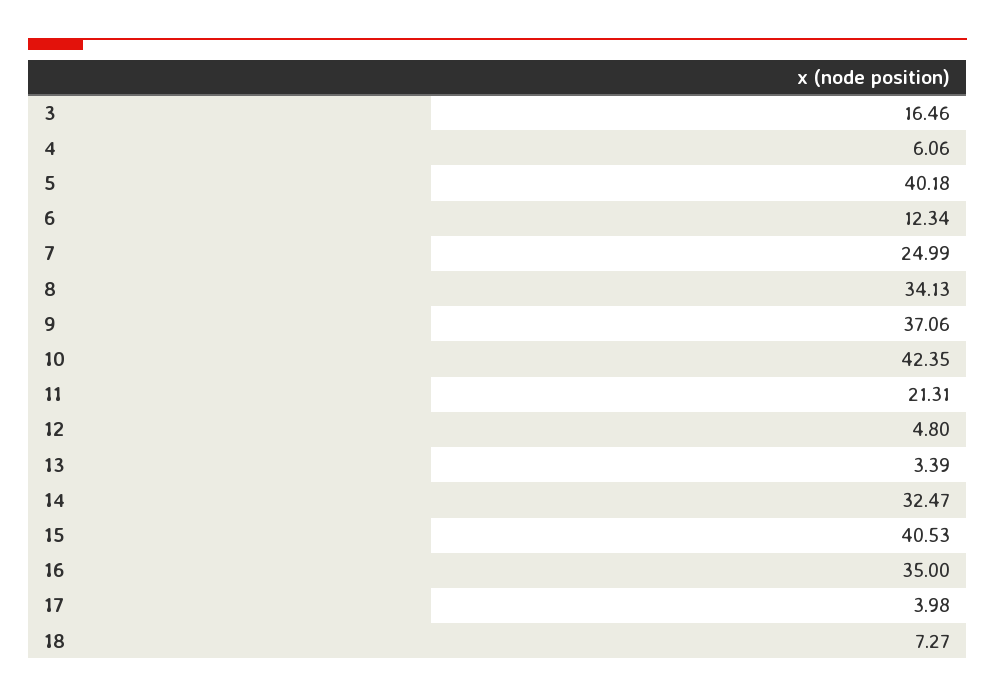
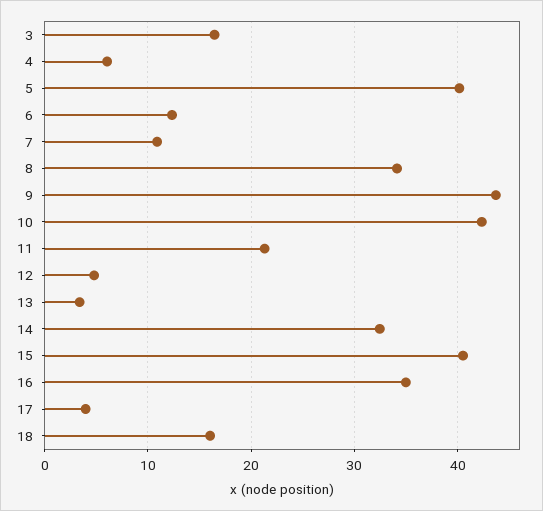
7: 24.99 -> 11
9: 37.06 -> 44
18: 7.27 -> 16

